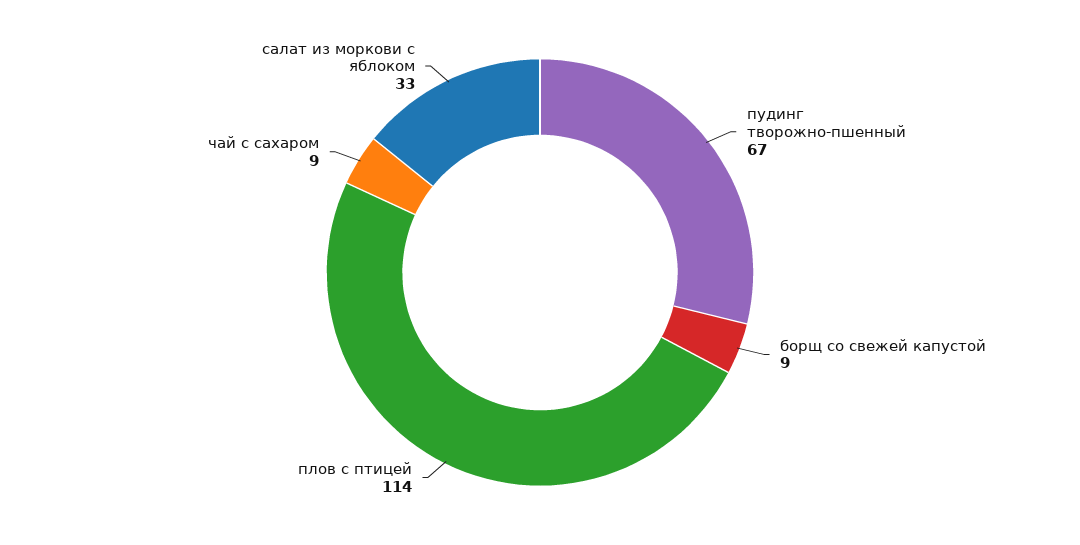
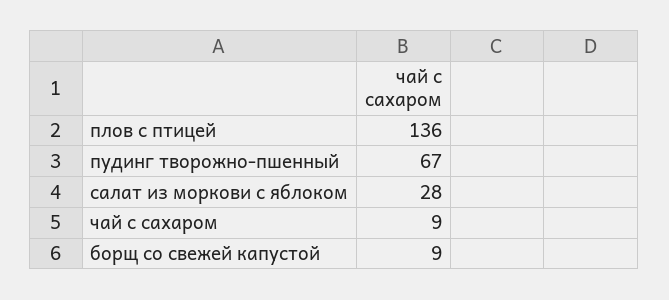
плов с птицей: 114 -> 136
салат из моркови с яблоком: 33 -> 28

